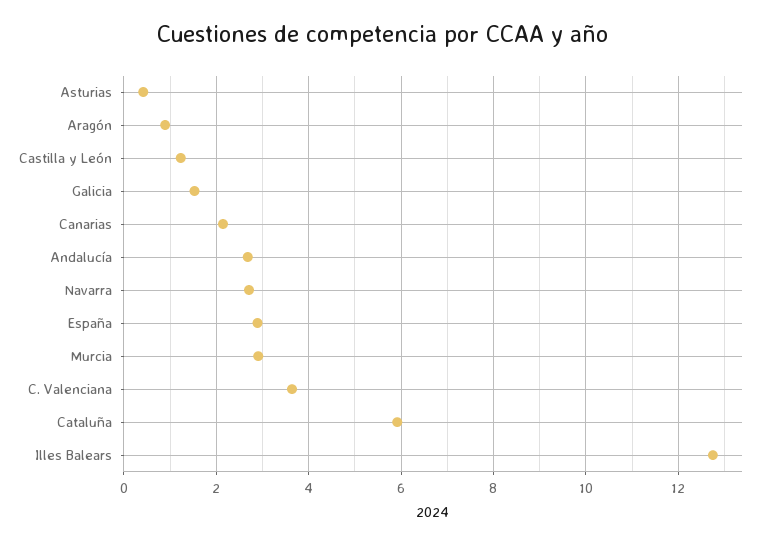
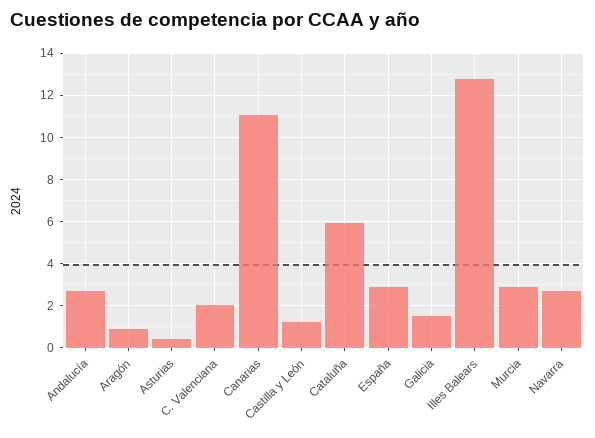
Canarias: 2.2 -> 11
C. Valenciana: 3.6 -> 2

